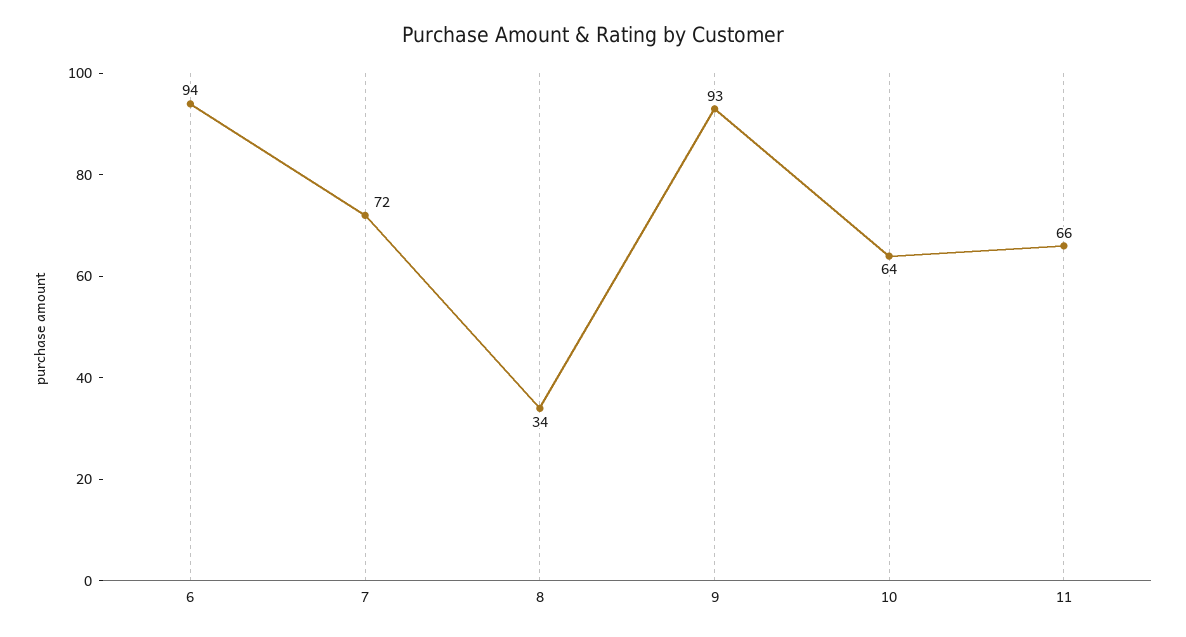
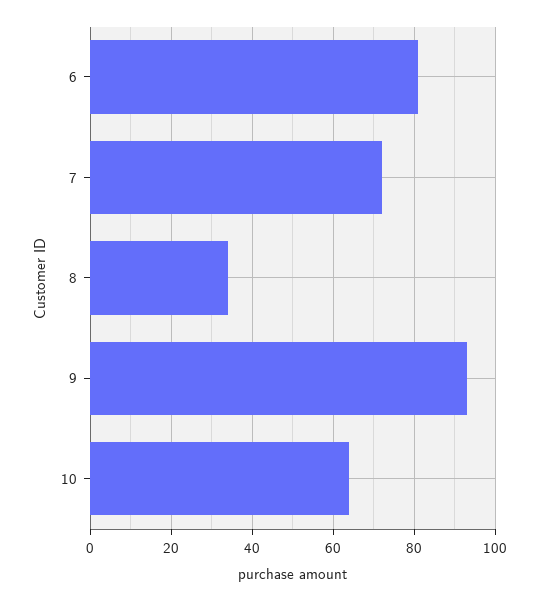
6: 94 -> 80
11: 66 -> none

